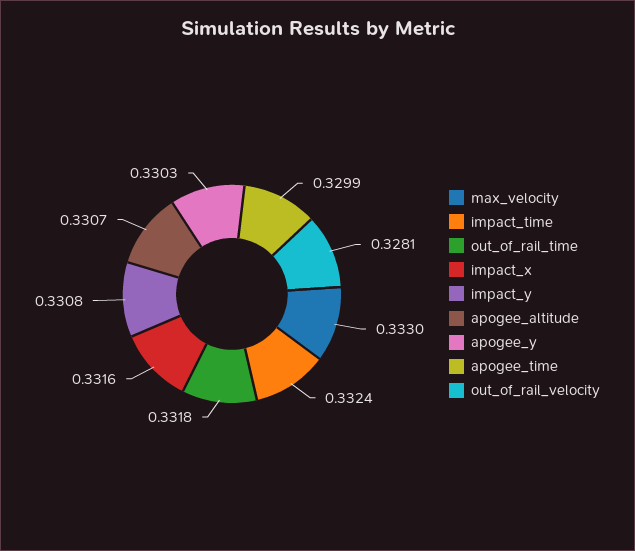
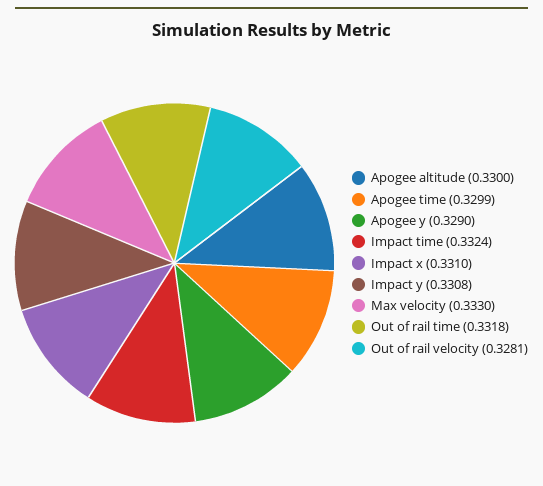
impact_x: 0.3316 -> 0.331
apogee_altitude: 0.3307 -> 0.33
apogee_y: 0.3303 -> 0.329

